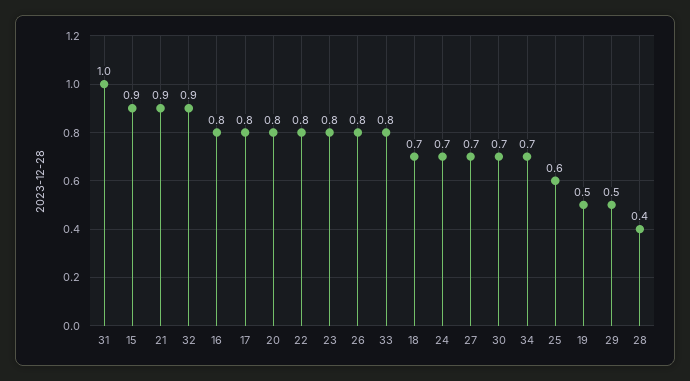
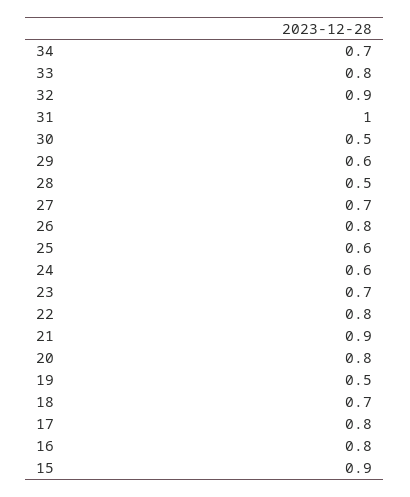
23: 0.8 -> 0.7
24: 0.7 -> 0.6
30: 0.7 -> 0.5
29: 0.5 -> 0.6
28: 0.4 -> 0.5

